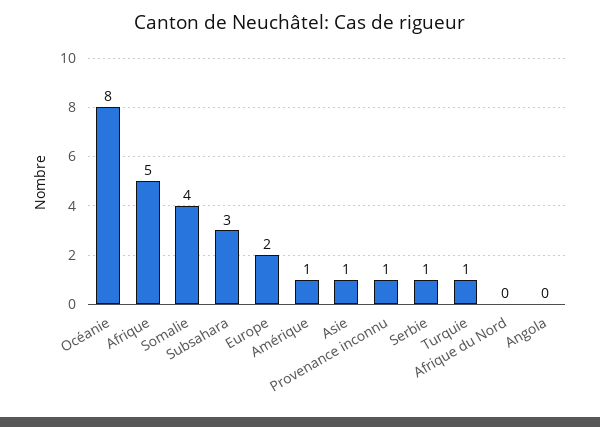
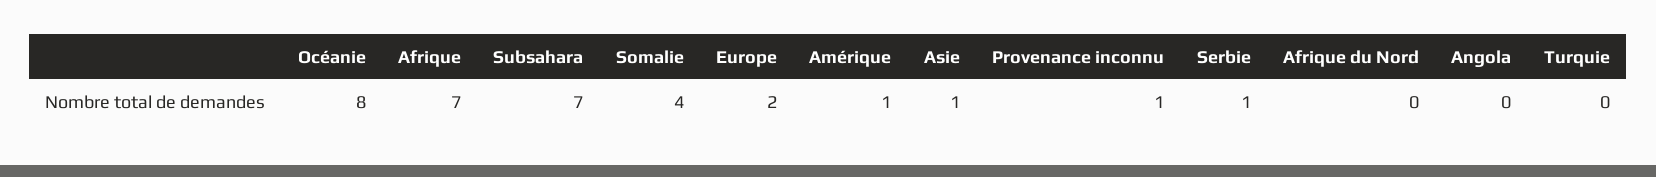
Afrique: 5 -> 7
Subsahara: 3 -> 7
Turquie: 1 -> 0

